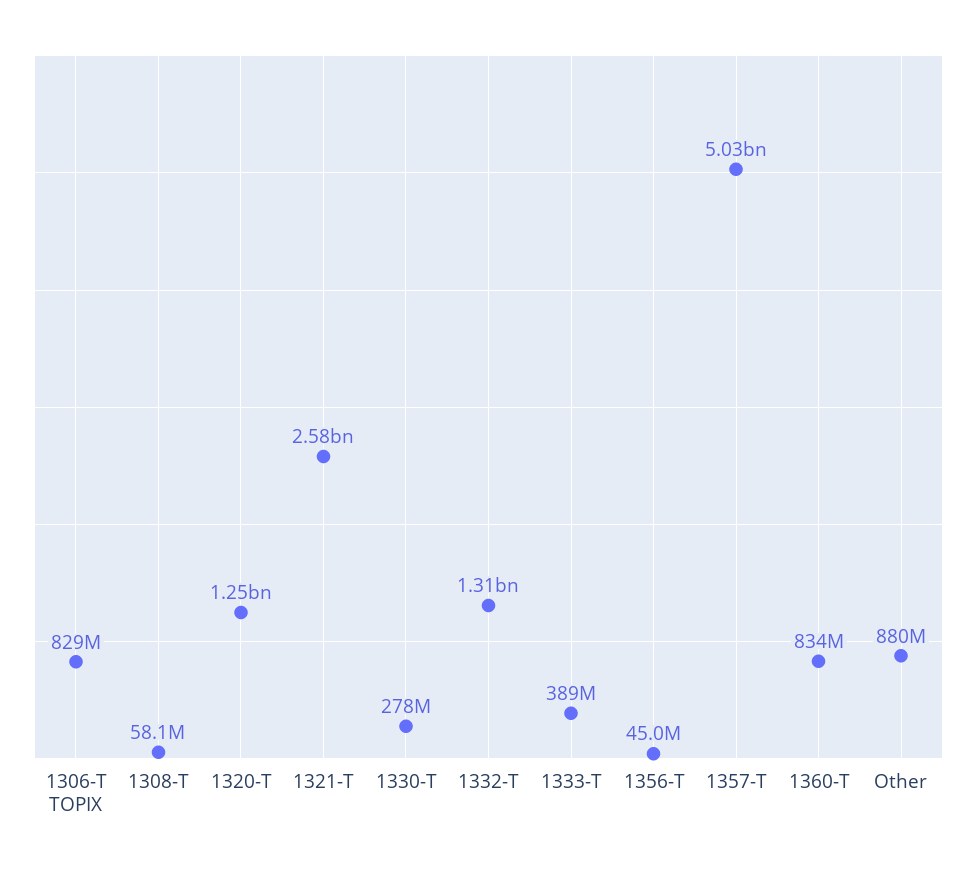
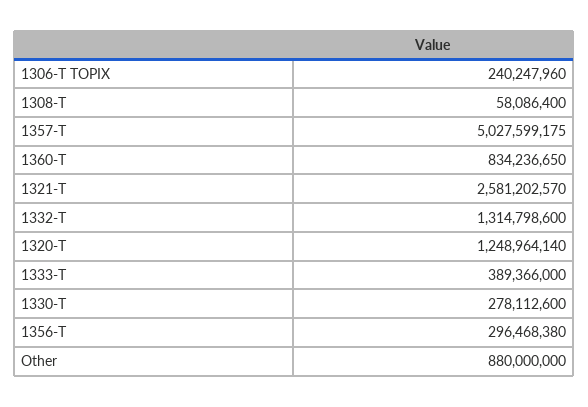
1306-T TOPIX: 829000000 -> 240247960
1356-T: 45000000 -> 296468380

